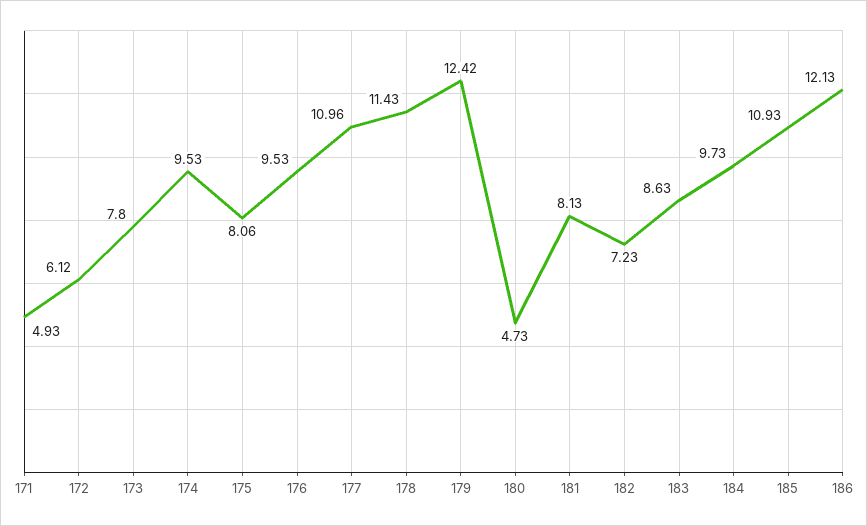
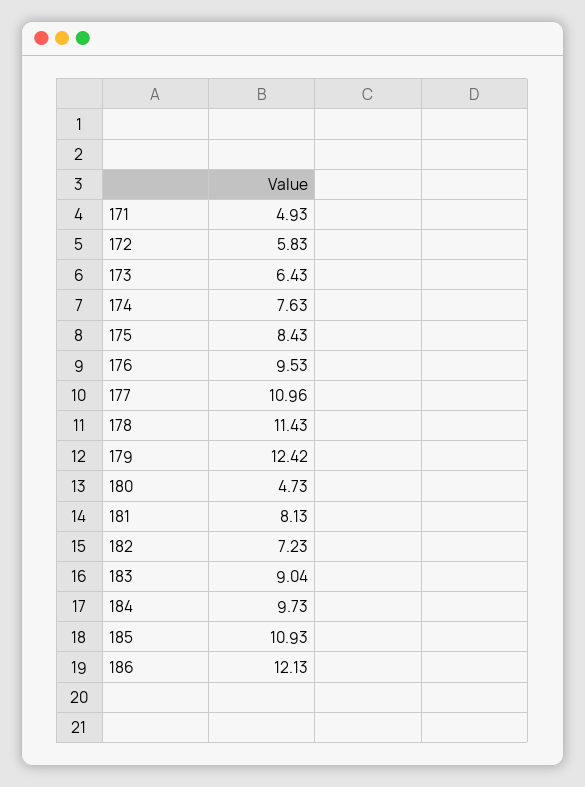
172: 6.12 -> 5.83
173: 7.8 -> 6.43
174: 9.53 -> 7.63
175: 8.06 -> 8.43
183: 8.63 -> 9.04

